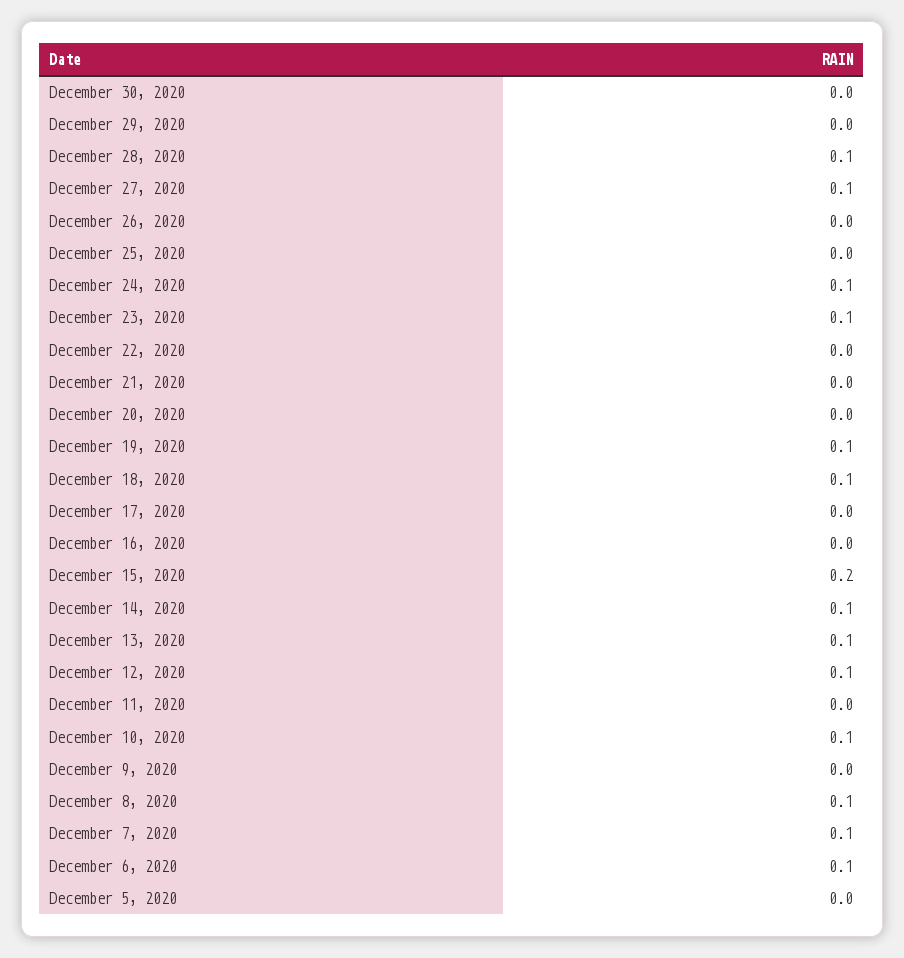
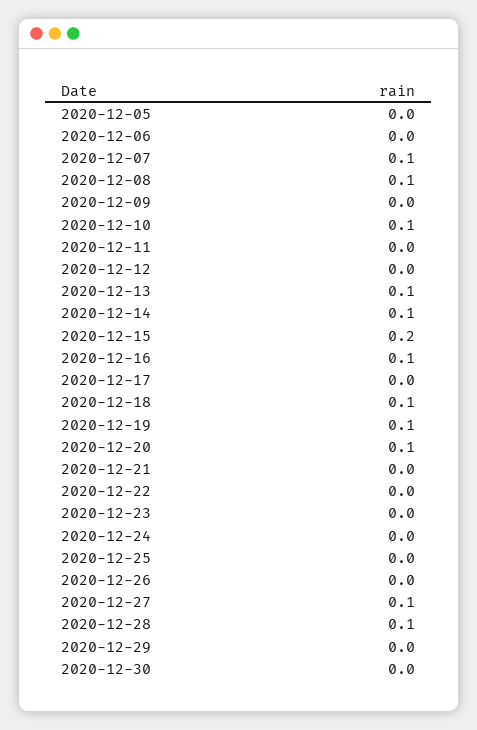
December 24, 2020: 0.1 -> 0
December 23, 2020: 0.1 -> 0
December 20, 2020: 0 -> 0.1
December 16, 2020: 0 -> 0.1
December 12, 2020: 0.1 -> 0
December 6, 2020: 0.1 -> 0

